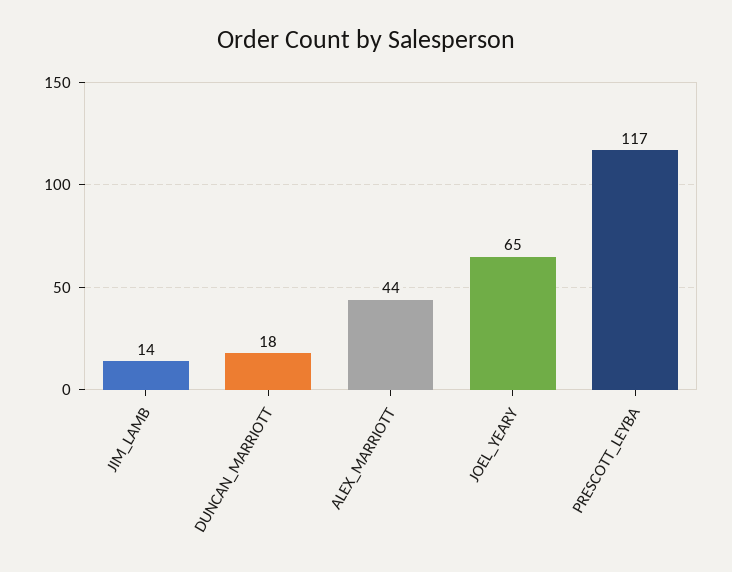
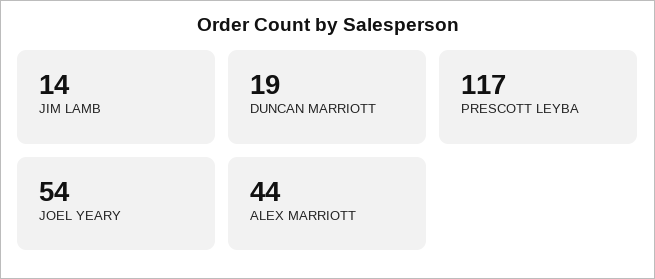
DUNCAN_MARRIOTT: 18 -> 19
JOEL_YEARY: 65 -> 54

